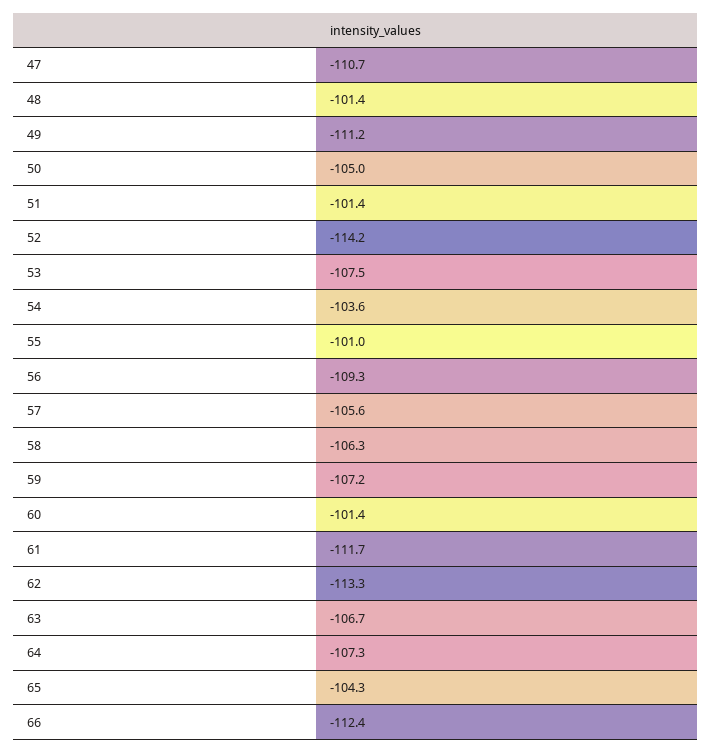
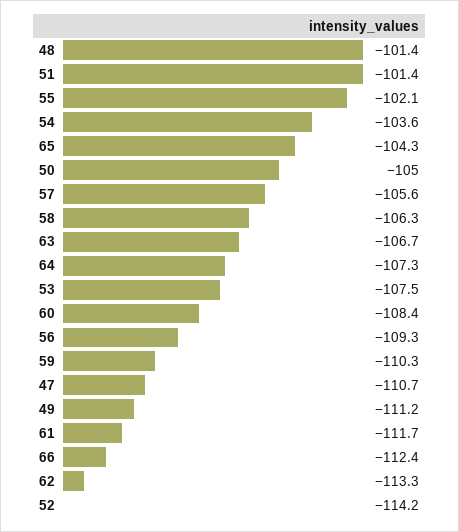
55: -101 -> -102.1
59: -107.2 -> -110.3
60: -101.4 -> -108.4

